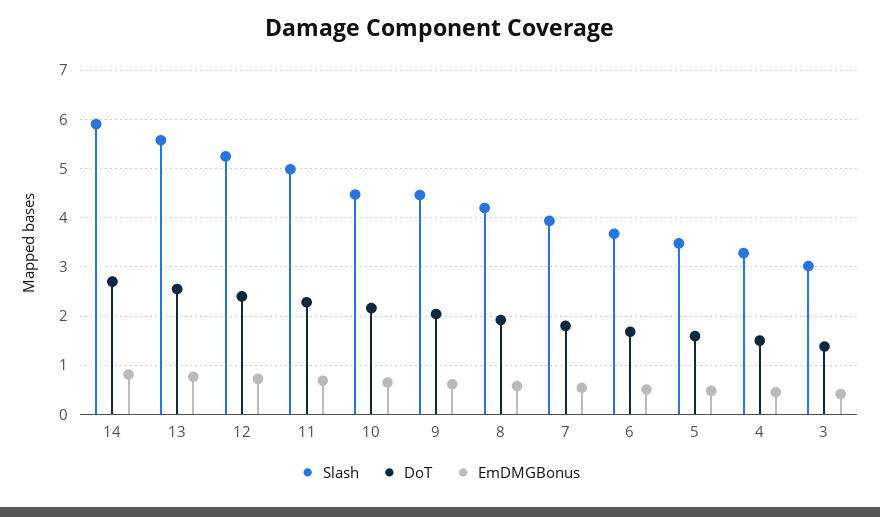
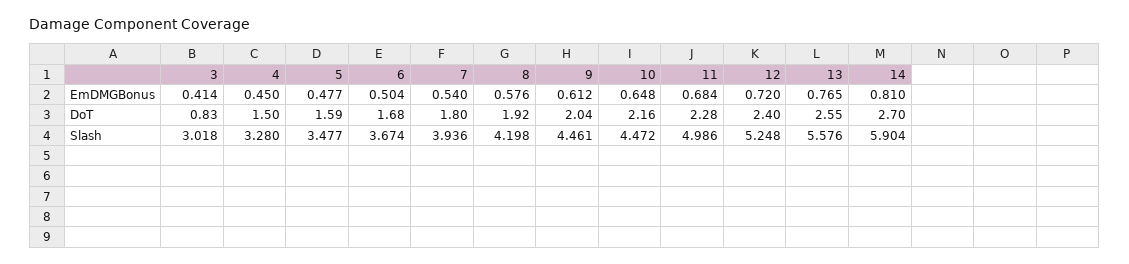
DoT, 3: 1.4 -> 0.83

